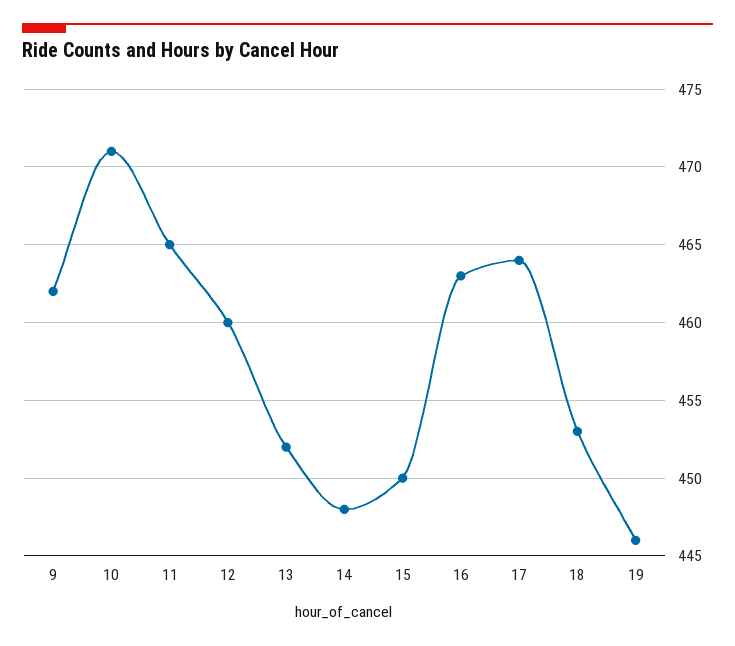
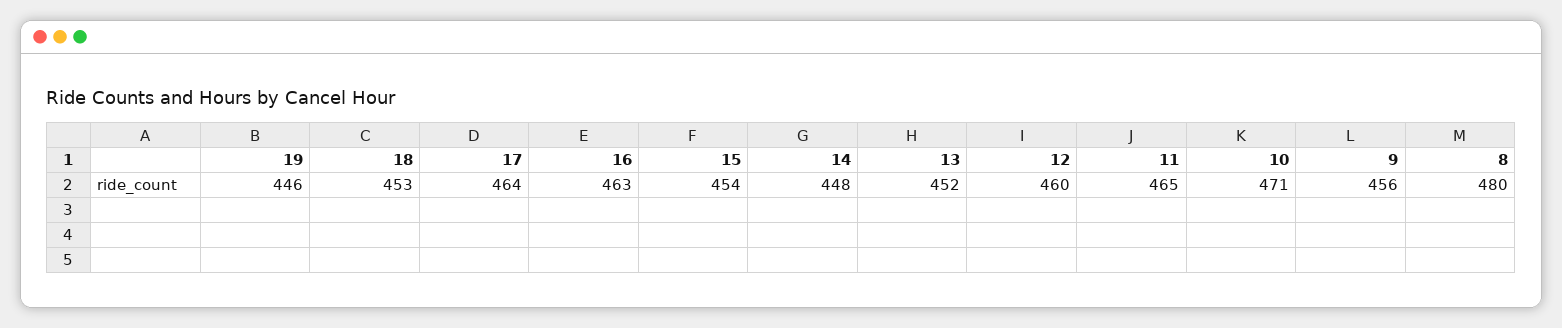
9: 462 -> 456
15: 450 -> 454
8: none -> 480

